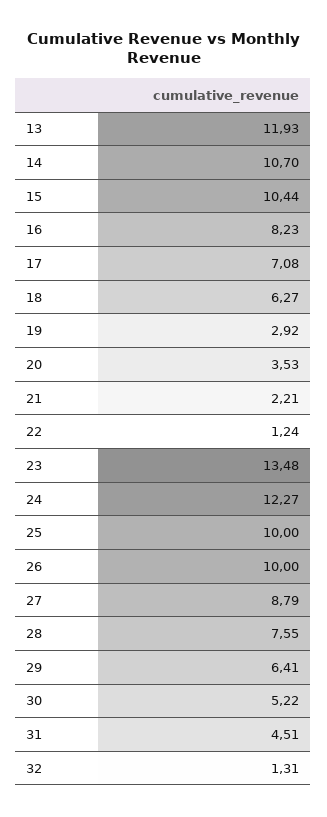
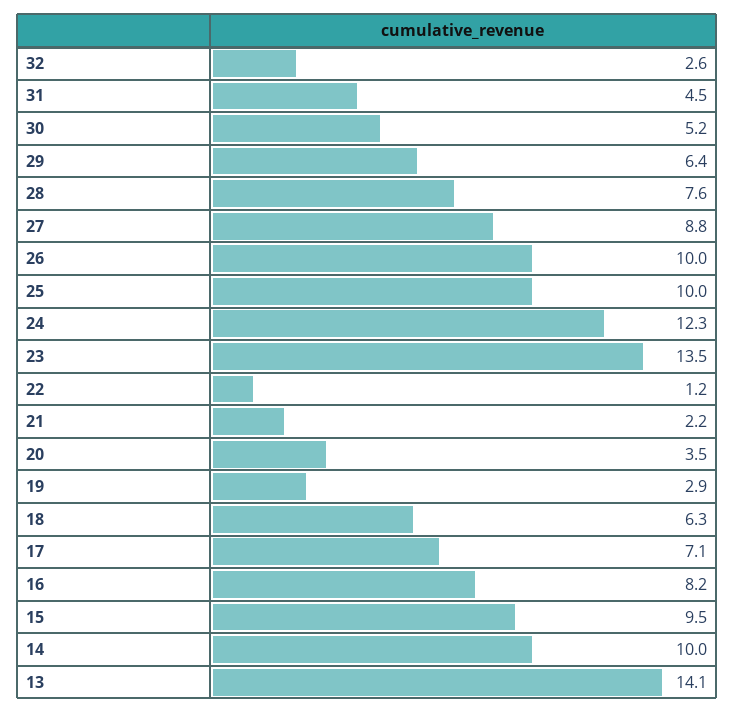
13: 11.93 -> 14.1
14: 10.7 -> 10
15: 10.44 -> 9.5
32: 1.31 -> 2.6

